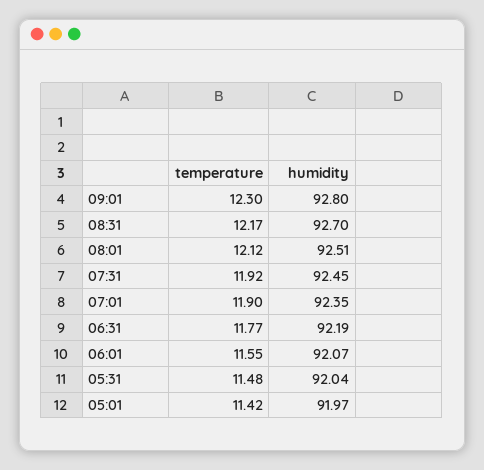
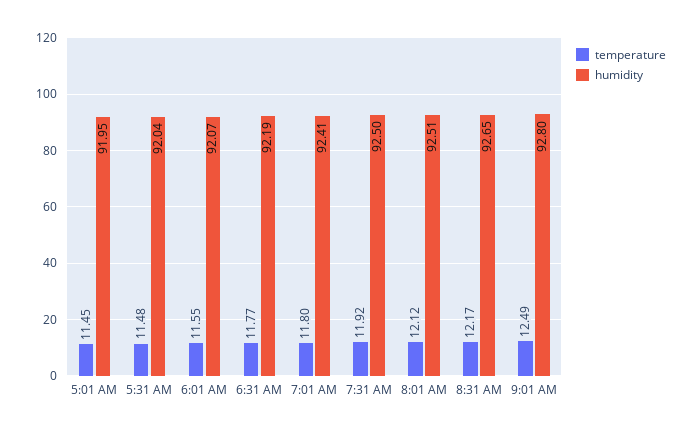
temperature, 09:01: 12.3 -> 12.49
humidity, 08:31: 92.7 -> 92.65
humidity, 07:31: 92.45 -> 92.5
temperature, 07:01: 11.9 -> 11.8
humidity, 07:01: 92.35 -> 92.41
temperature, 05:01: 11.42 -> 11.45
humidity, 05:01: 91.97 -> 91.95

